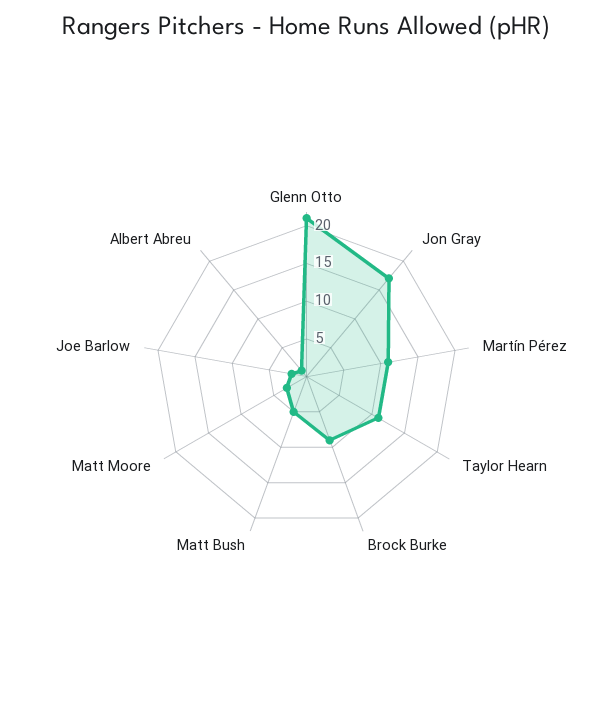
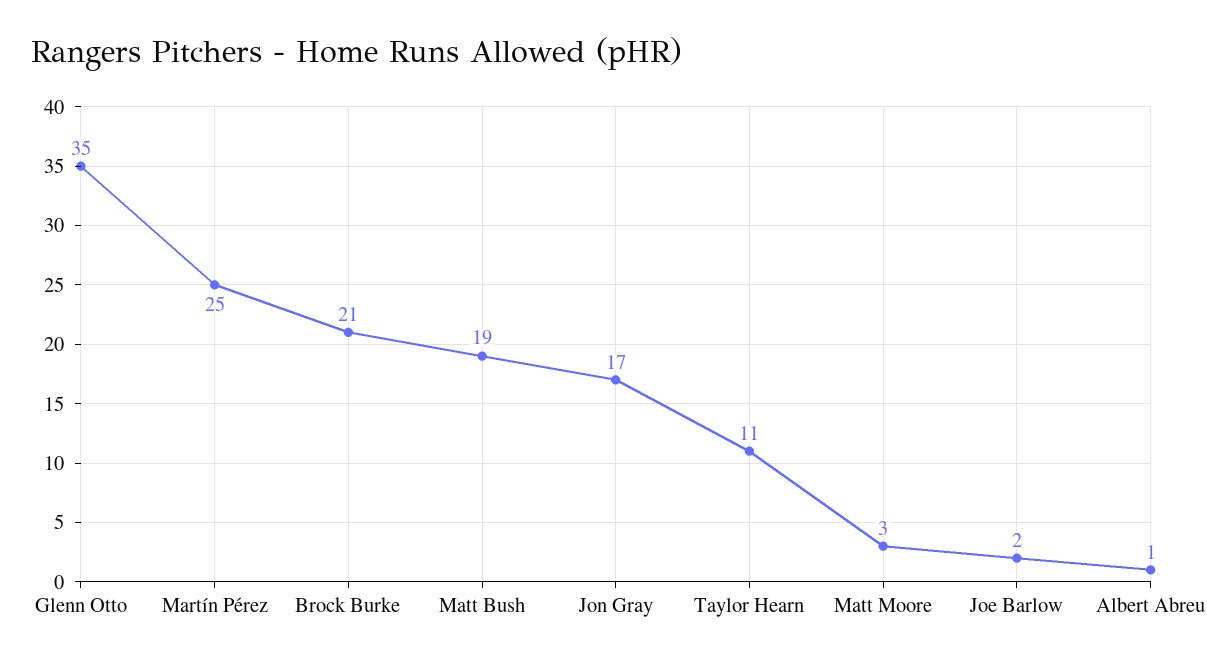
Glenn Otto: 20 -> 35
Martín Pérez: 10 -> 25
Brock Burke: 10 -> 21
Matt Bush: 5 -> 19

